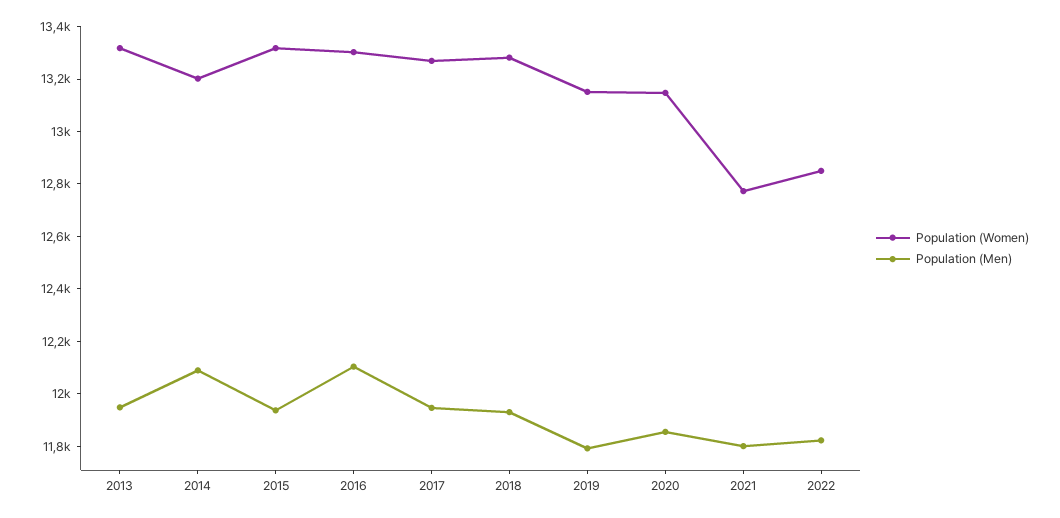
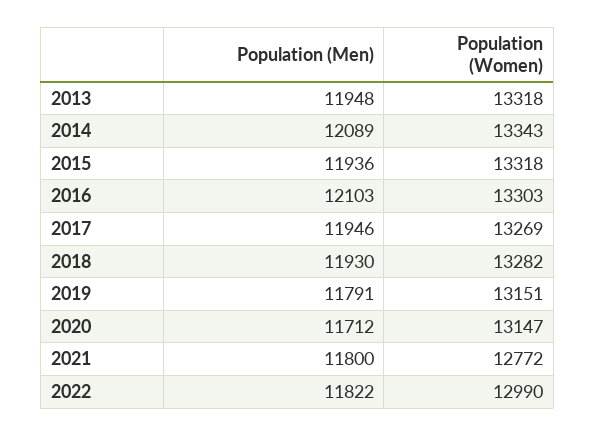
Population (Women), 2014: 13200 -> 13343
Population (Men), 2020: 11850 -> 11712
Population (Women), 2022: 12850 -> 12990

